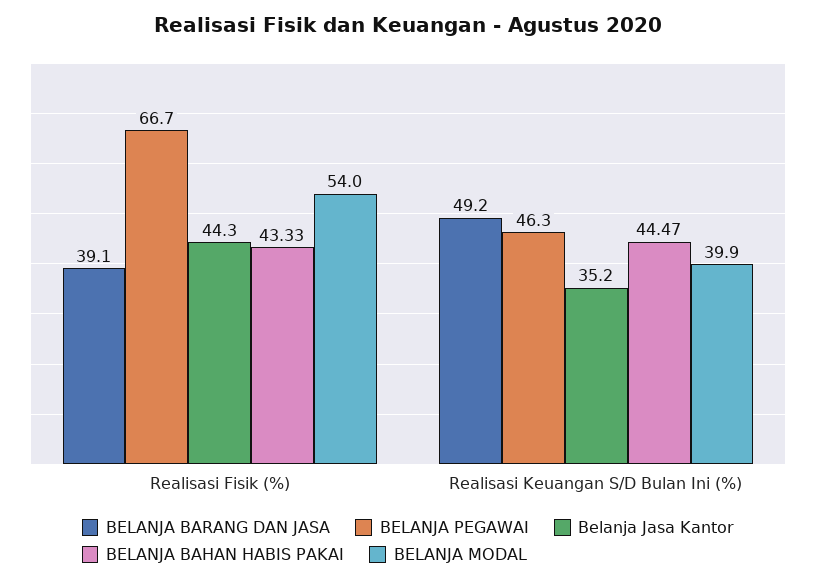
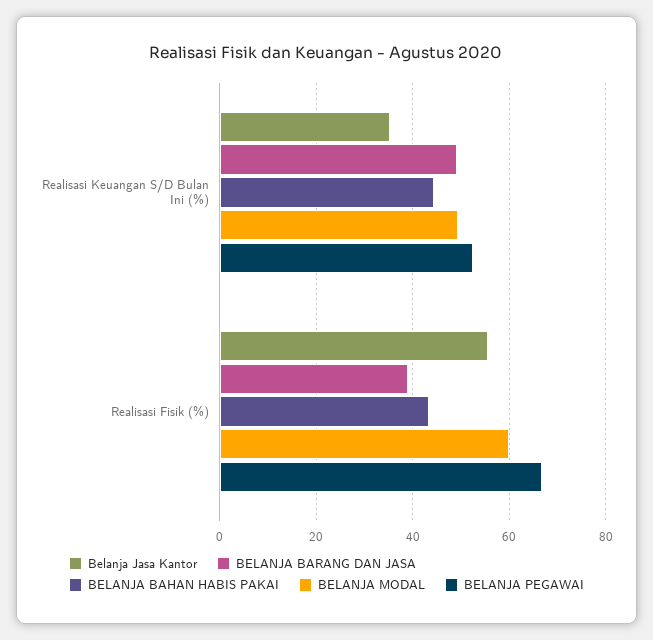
Belanja Jasa Kantor, Realisasi Fisik (%): 44.3 -> 56
BELANJA MODAL, Realisasi Fisik (%): 54 -> 60
BELANJA PEGAWAI, Realisasi Keuangan S/D Bulan Ini (%): 46.3 -> 52
BELANJA MODAL, Realisasi Keuangan S/D Bulan Ini (%): 39.9 -> 50

